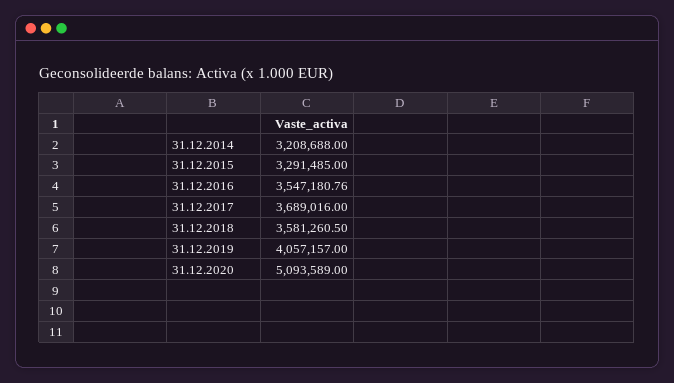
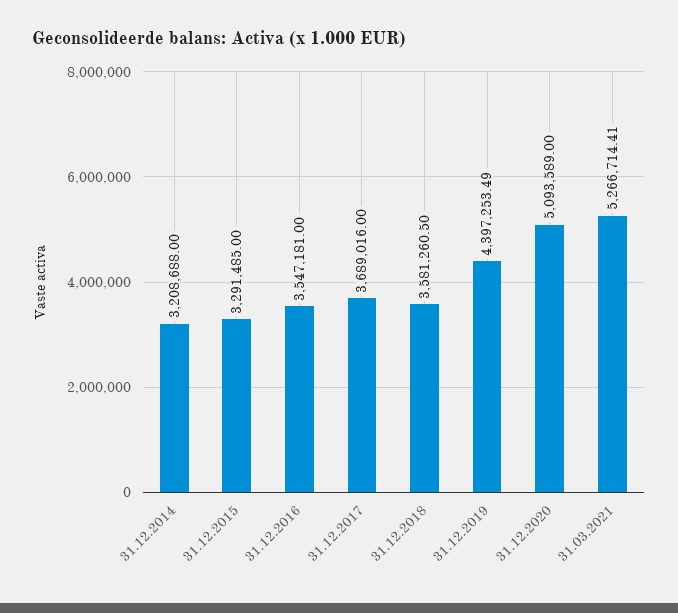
31.12.2016: 3547180.76 -> 3547181
31.12.2019: 4057157 -> 4397253.49
31.03.2021: none -> 5266714.41

